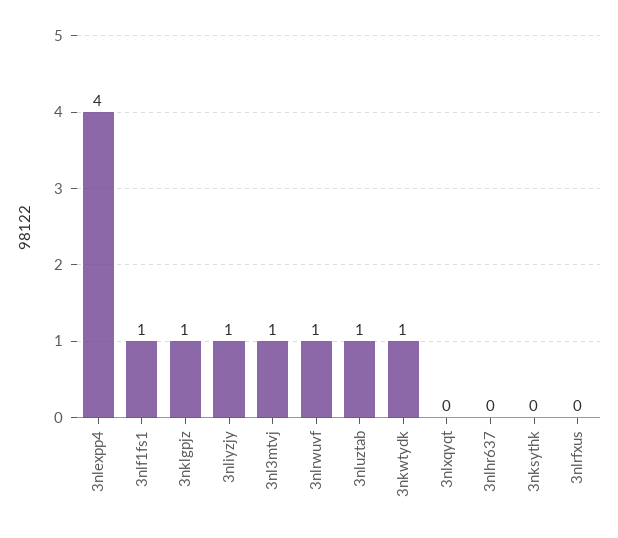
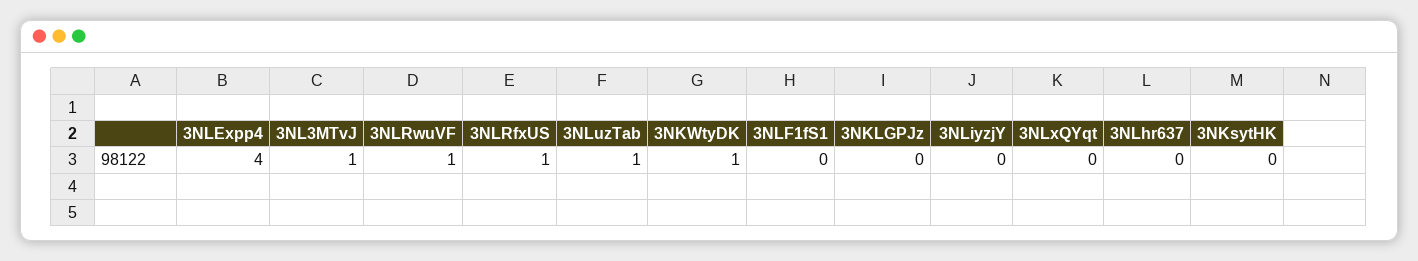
3nlf1fs1: 1 -> 0
3nklgpjz: 1 -> 0
3nliyzjy: 1 -> 0
3nlrfxus: 0 -> 1

